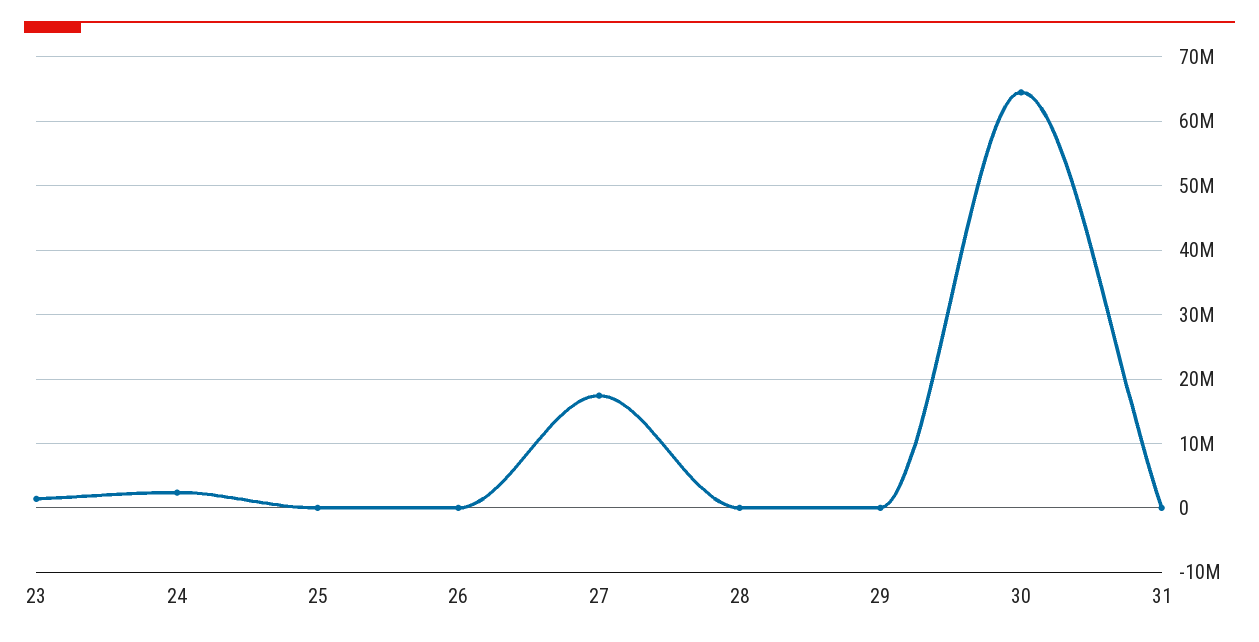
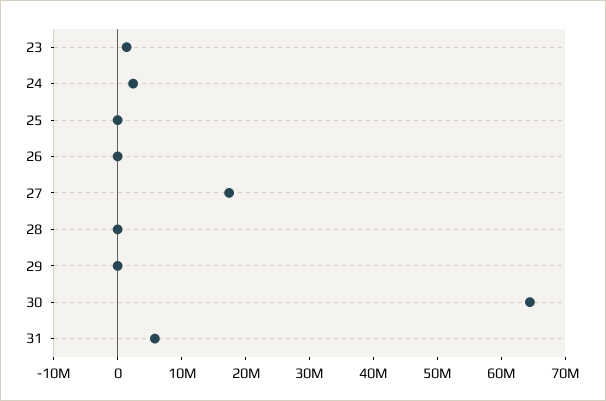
31: 0 -> 6000000

